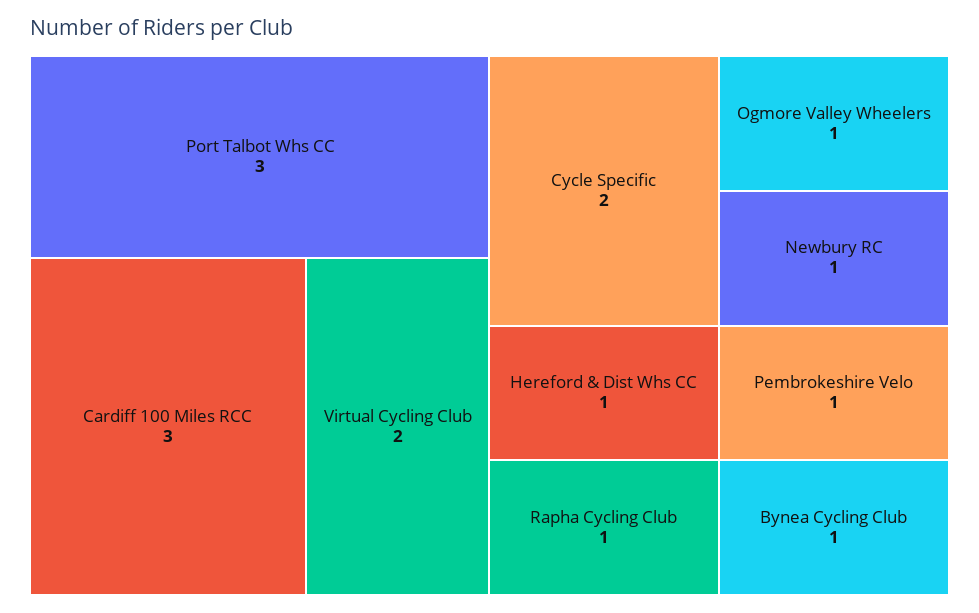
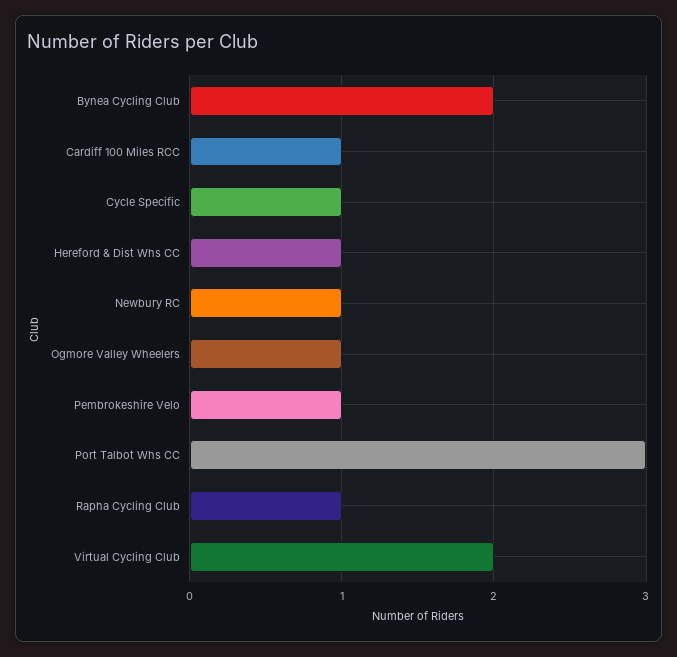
Cardiff 100 Miles RCC: 3 -> 1
Cycle Specific: 2 -> 1
Bynea Cycling Club: 1 -> 2

